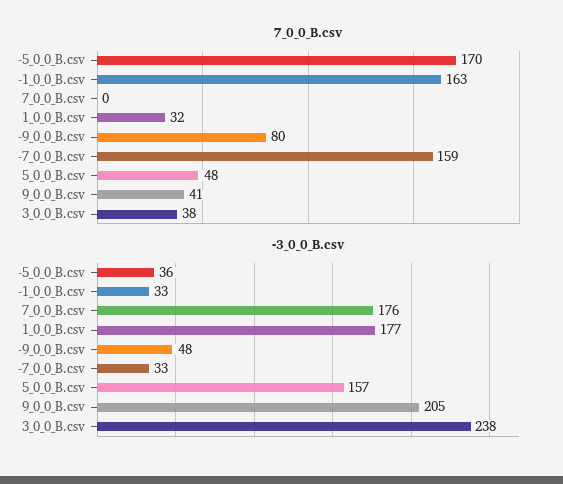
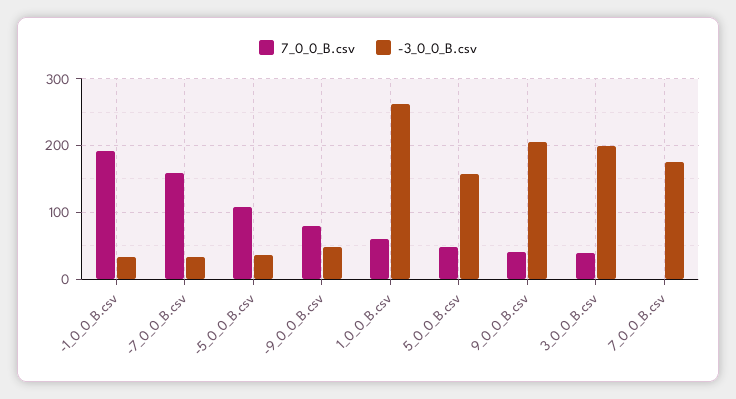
7_0_0_B.csv, -5_0_0_B.csv: 170 -> 110
7_0_0_B.csv, -1_0_0_B.csv: 163 -> 190
7_0_0_B.csv, 1_0_0_B.csv: 32 -> 60
-3_0_0_B.csv, 1_0_0_B.csv: 177 -> 260
-3_0_0_B.csv, 3_0_0_B.csv: 238 -> 200

